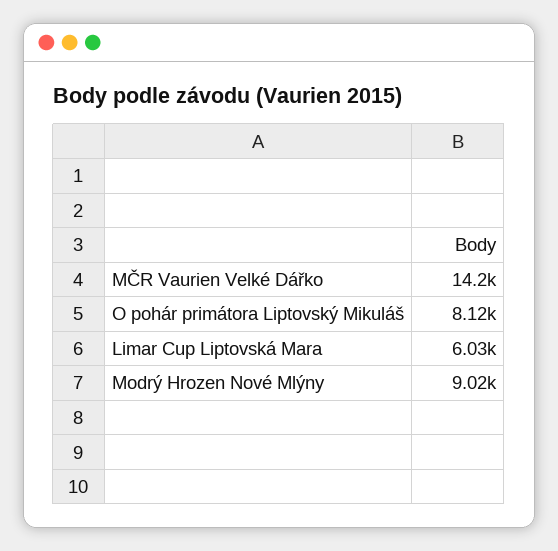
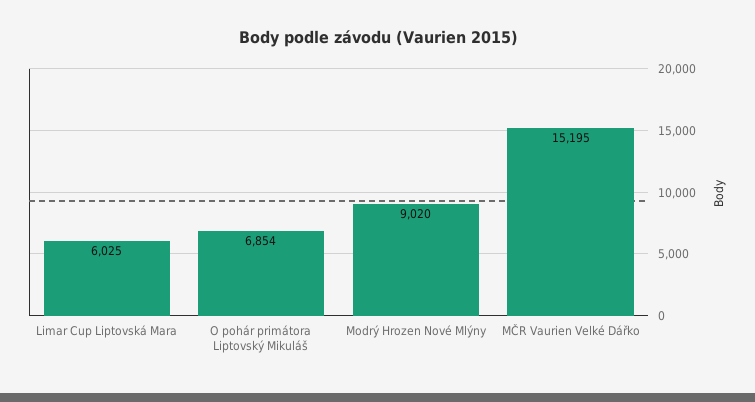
MČR Vaurien Velké Dářko: 14200 -> 15195
O pohár primátora Liptovský Mikuláš: 8120 -> 6854

